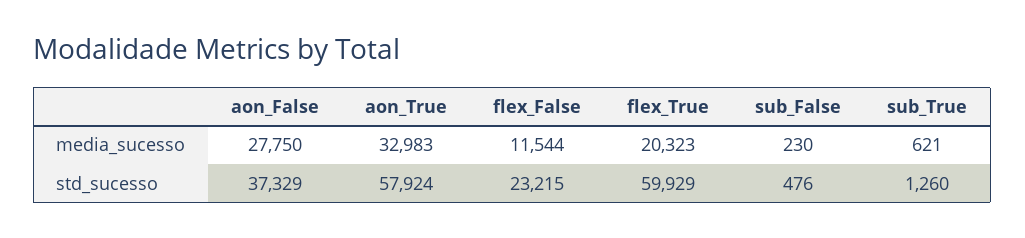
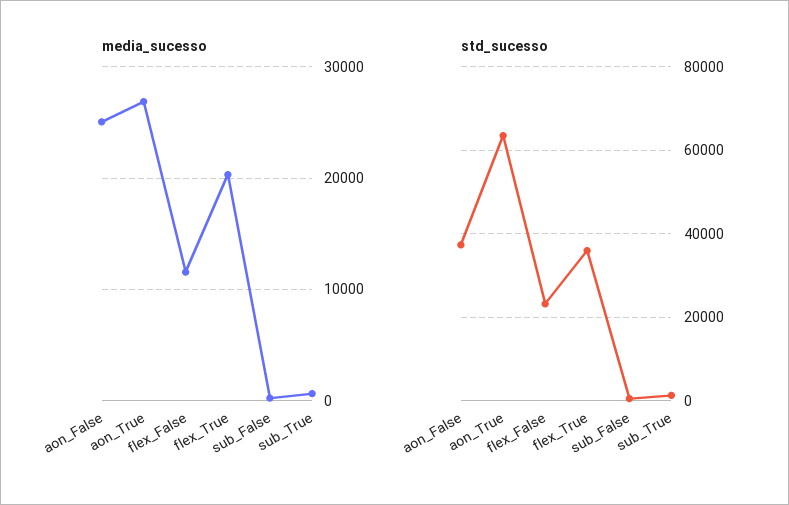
media_sucesso, aon_False: 27750 -> 25000
media_sucesso, aon_True: 32983 -> 27000
std_sucesso, aon_True: 57924 -> 64000
std_sucesso, flex_True: 59929 -> 36000

